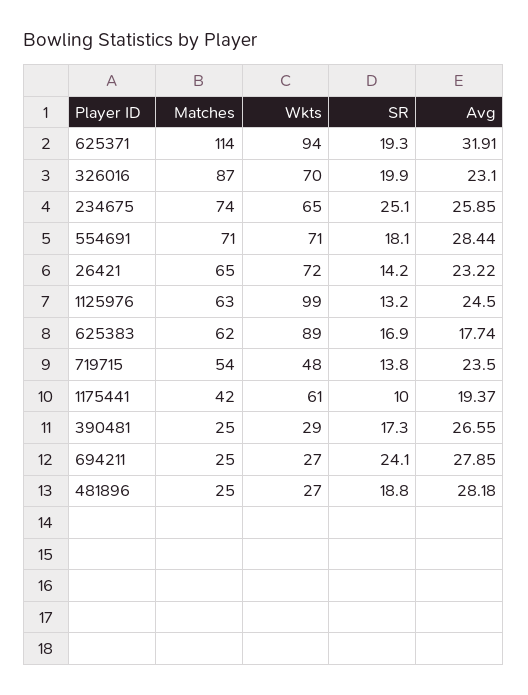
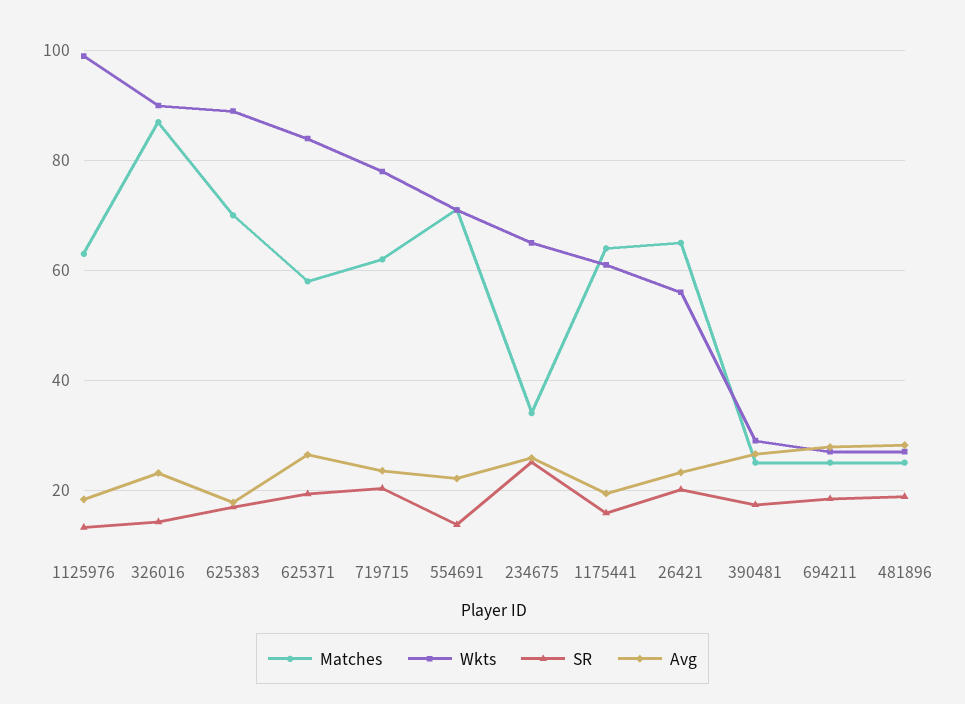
Matches, 625371: 114 -> 58
Wkts, 625371: 94 -> 84
Avg, 625371: 31.91 -> 26
Wkts, 326016: 70 -> 90
SR, 326016: 19.9 -> 14
Matches, 234675: 74 -> 34
SR, 554691: 18.1 -> 14
Avg, 554691: 28.44 -> 22
Wkts, 26421: 72 -> 56
SR, 26421: 14.2 -> 20
Avg, 1125976: 24.5 -> 18
Matches, 625383: 62 -> 70
Matches, 719715: 54 -> 62
Wkts, 719715: 48 -> 78
SR, 719715: 13.8 -> 20
Matches, 1175441: 42 -> 64
SR, 1175441: 10 -> 16
SR, 694211: 24.1 -> 18

